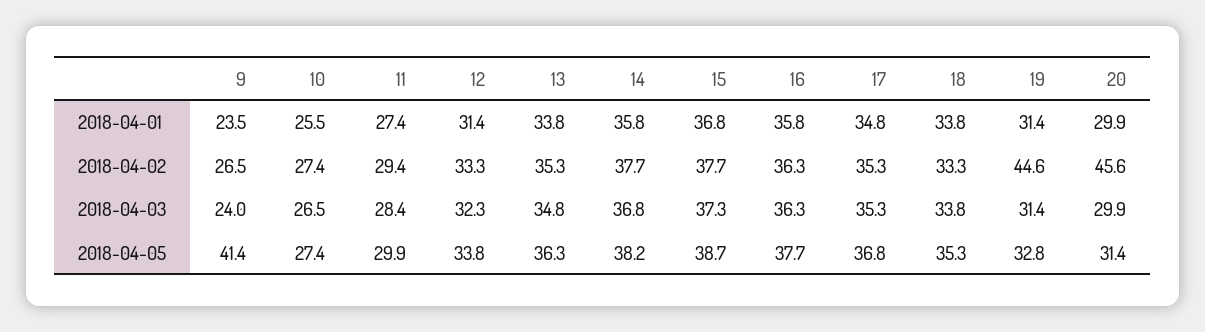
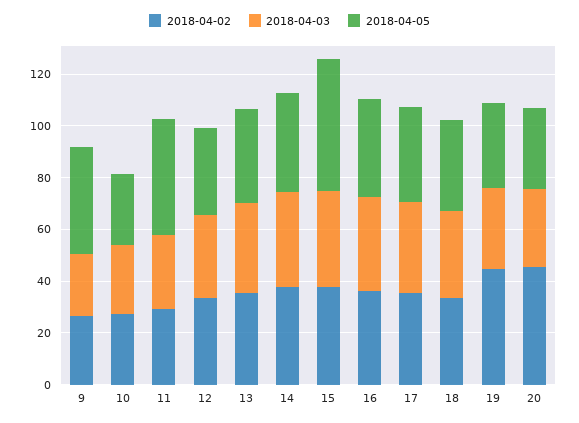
2018-04-01, 9: 23.5 -> none
2018-04-01, 10: 25.5 -> none
2018-04-01, 11: 27.4 -> none
2018-04-01, 12: 31.4 -> none
2018-04-01, 13: 33.8 -> none
2018-04-01, 14: 35.8 -> none
2018-04-01, 15: 36.8 -> none
2018-04-01, 16: 35.8 -> none
2018-04-01, 17: 34.8 -> none
2018-04-01, 18: 33.8 -> none
2018-04-01, 19: 31.4 -> none
2018-04-01, 20: 29.9 -> none
2018-04-05, 11: 29.9 -> 45
2018-04-05, 15: 38.7 -> 50

